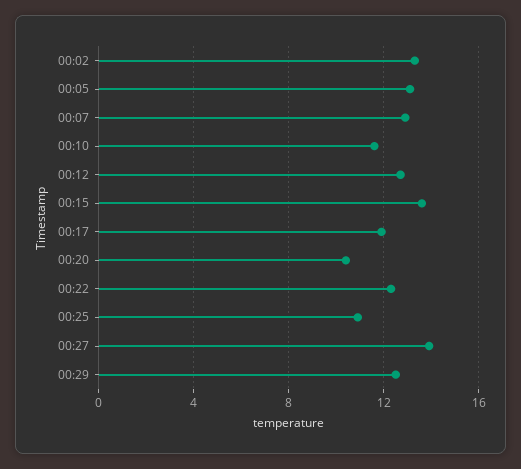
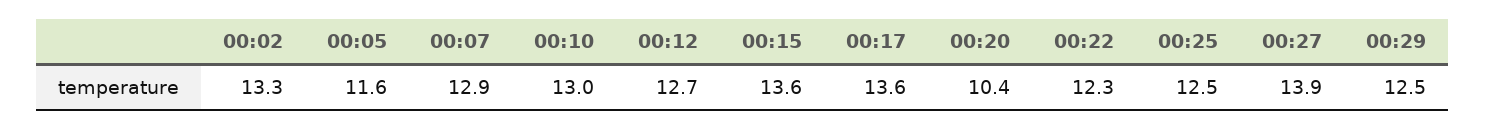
00:05: 13 -> 11.6
00:10: 11.5 -> 13
00:17: 12 -> 13.6
00:25: 11 -> 12.5

